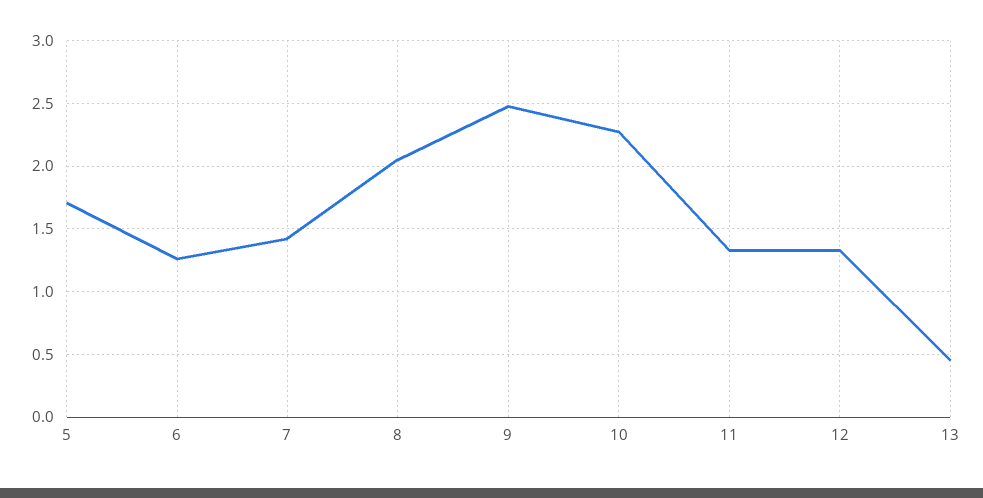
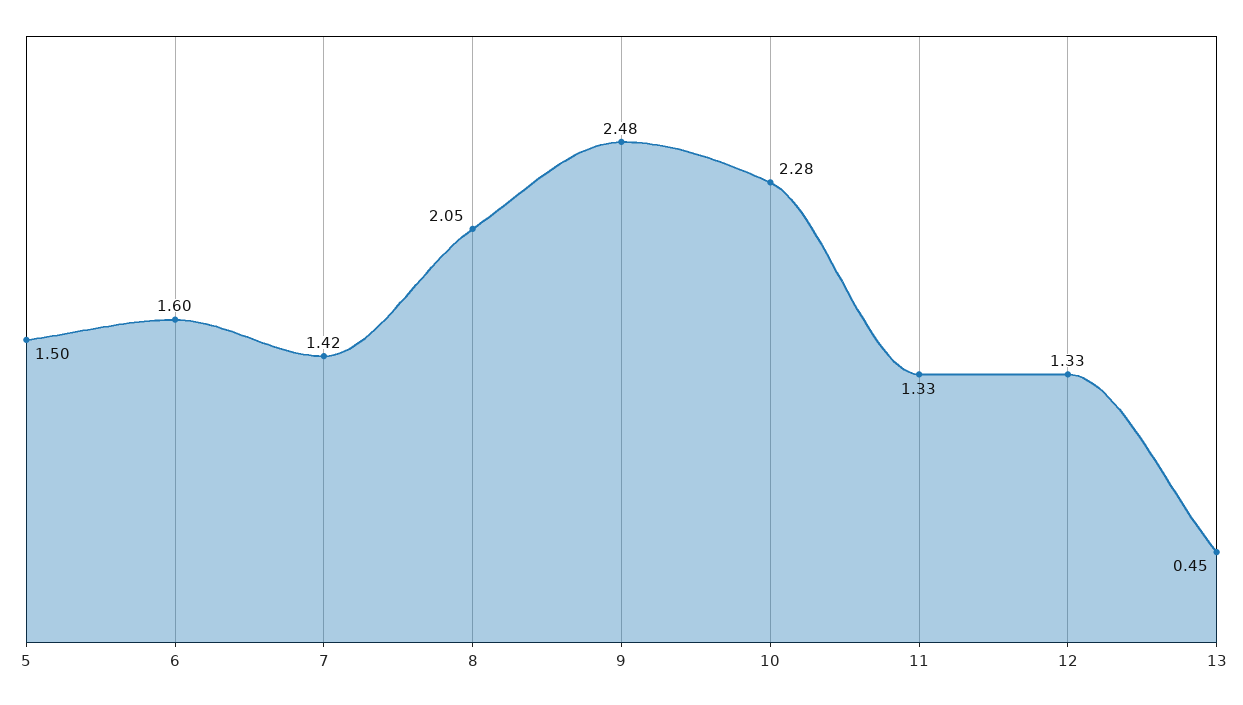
5: 1.7 -> 1.5
6: 1.25 -> 1.6

